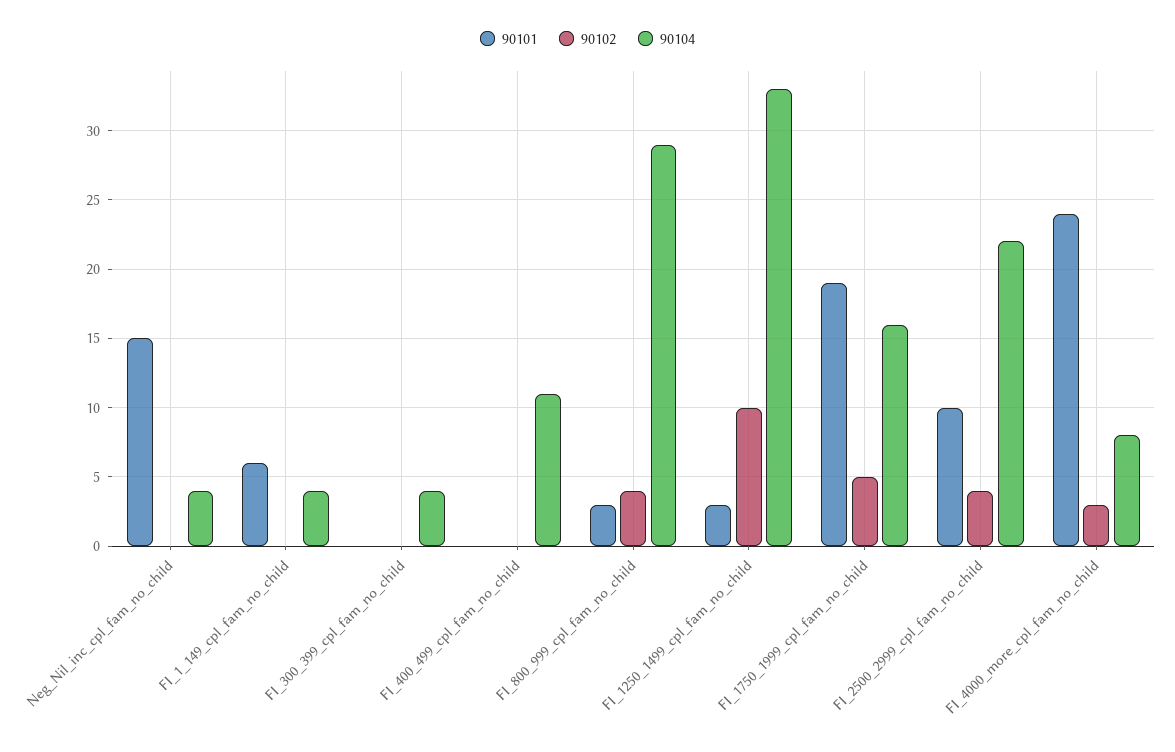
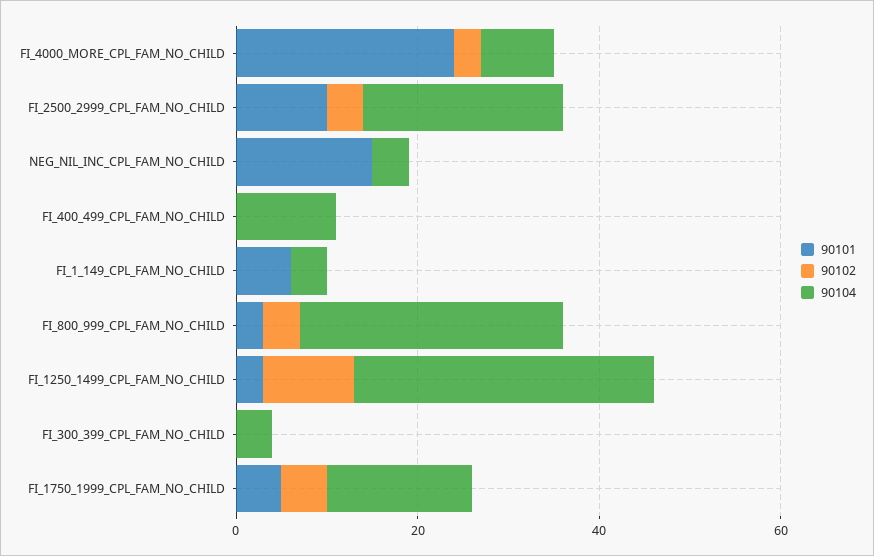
90101, FI_1750_1999_cpl_fam_no_child: 19 -> 5

